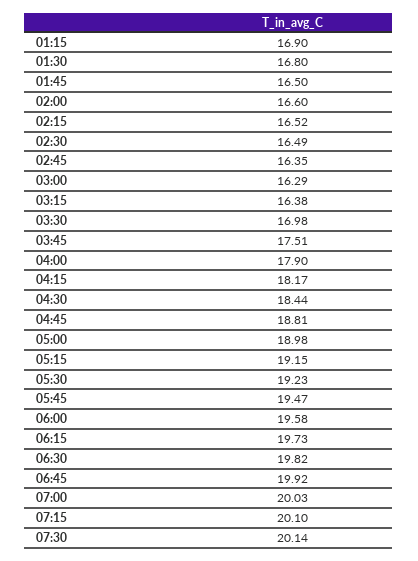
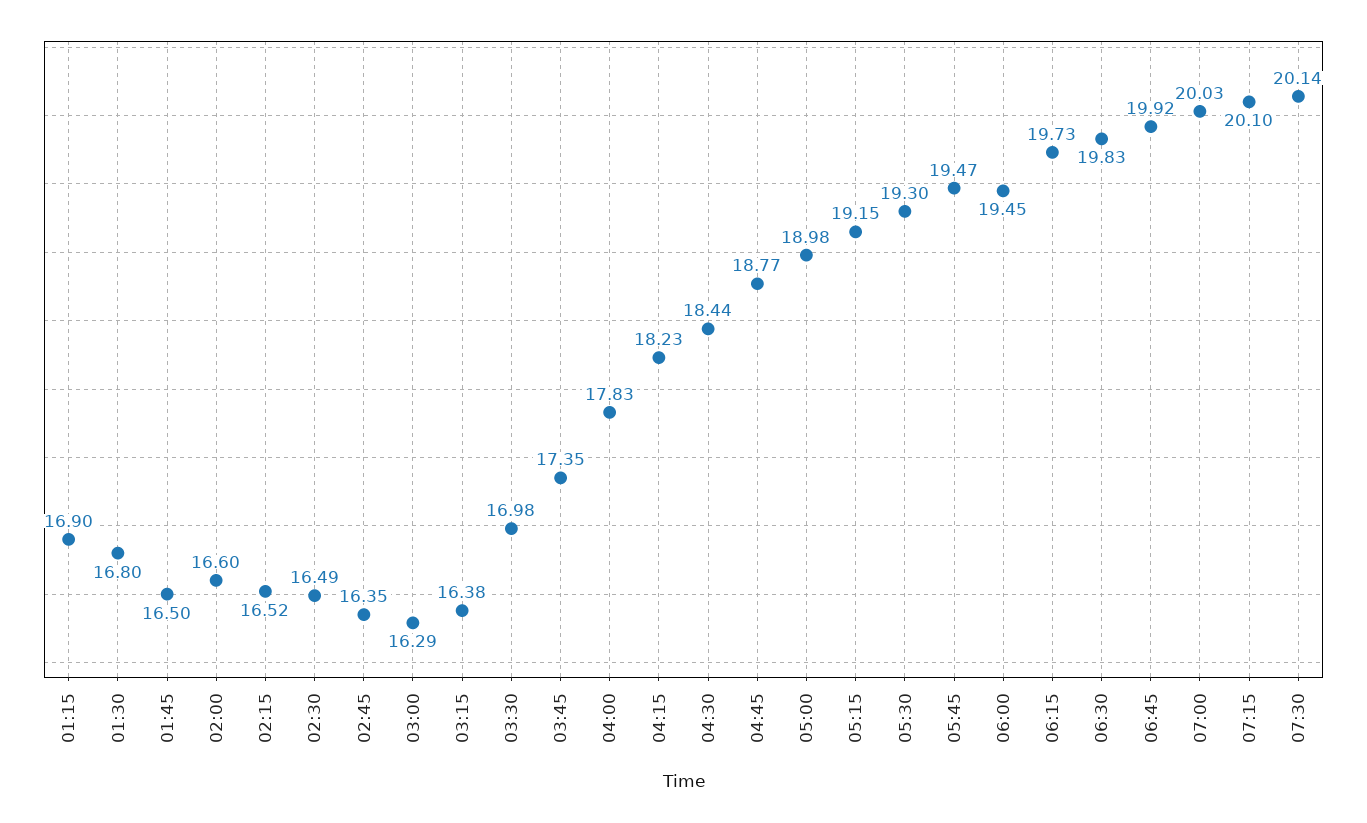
03:45: 17.51 -> 17.35
04:00: 17.9 -> 17.83
04:15: 18.17 -> 18.23
04:45: 18.81 -> 18.77
05:30: 19.23 -> 19.3
06:00: 19.58 -> 19.45
06:30: 19.82 -> 19.83

